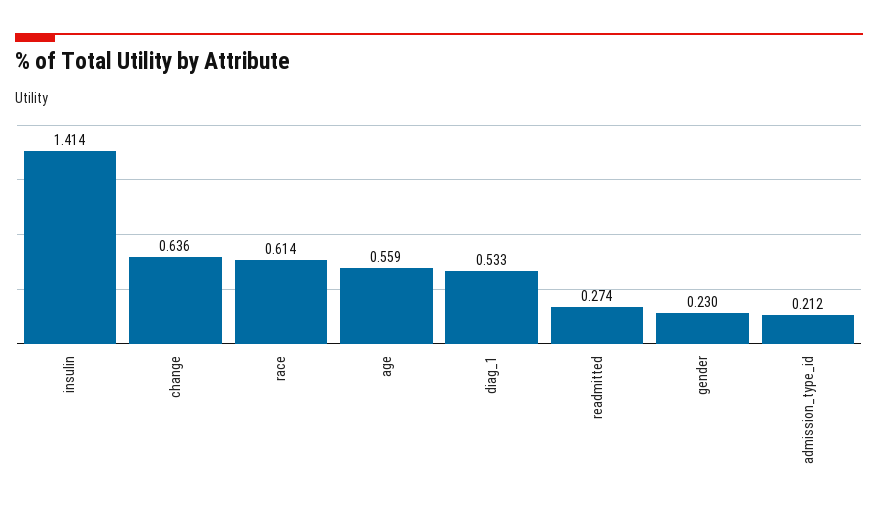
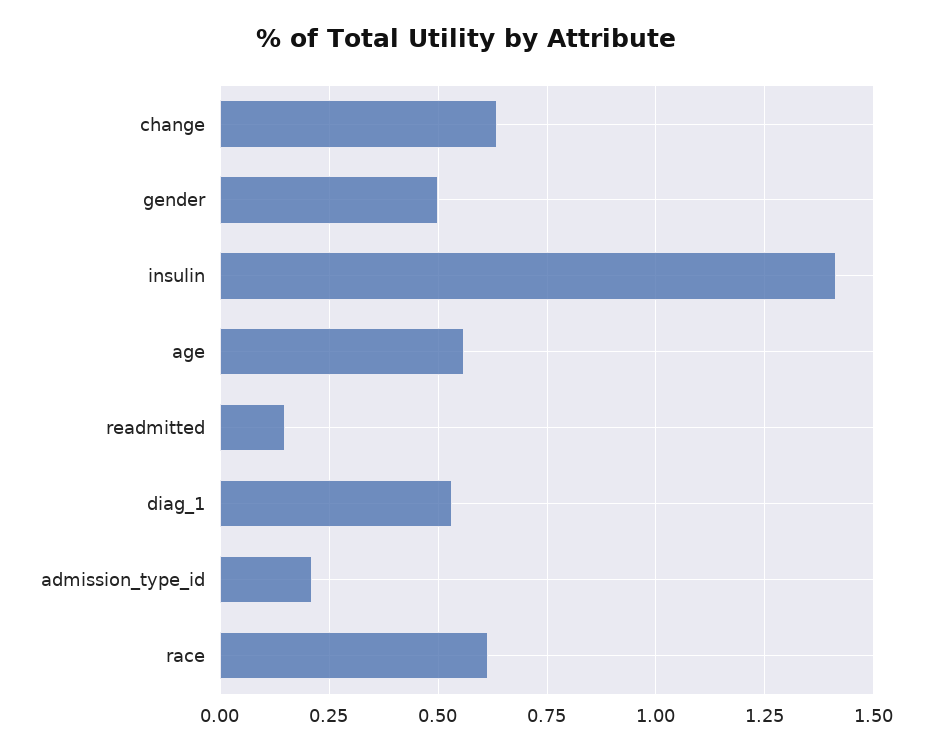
readmitted: 0.274 -> 0.15
gender: 0.23 -> 0.5

